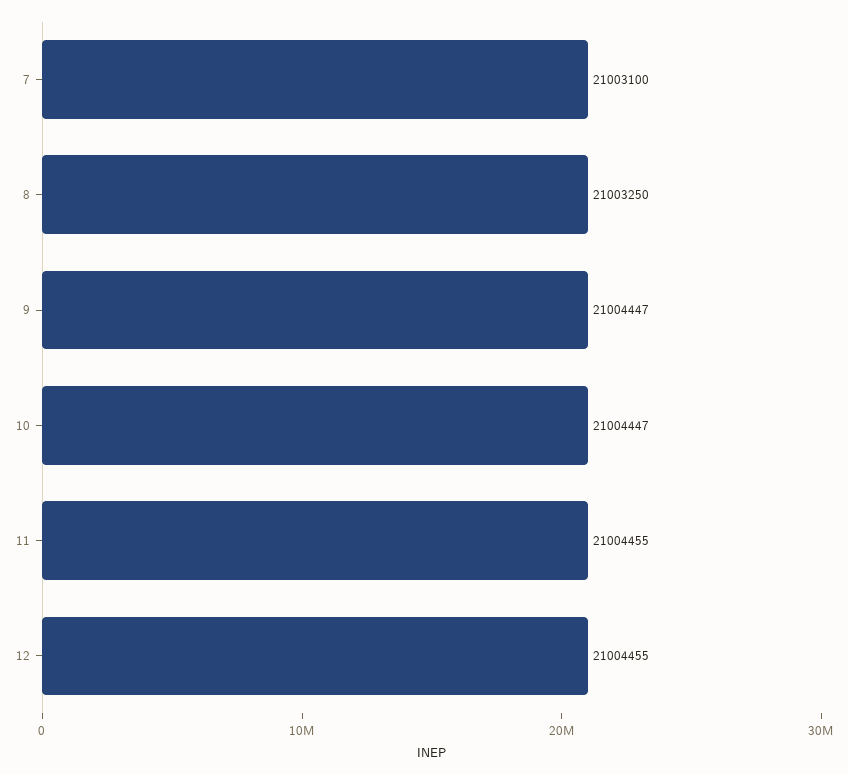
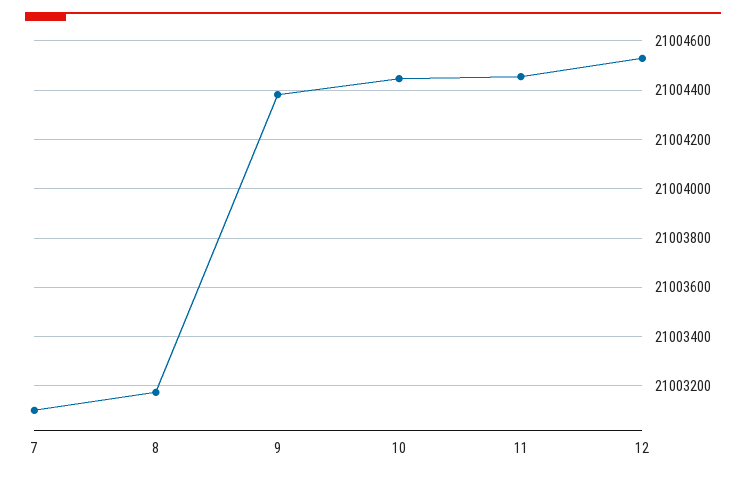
8: 21003250 -> 21003175
9: 21004447 -> 21004375
12: 21004455 -> 21004525

